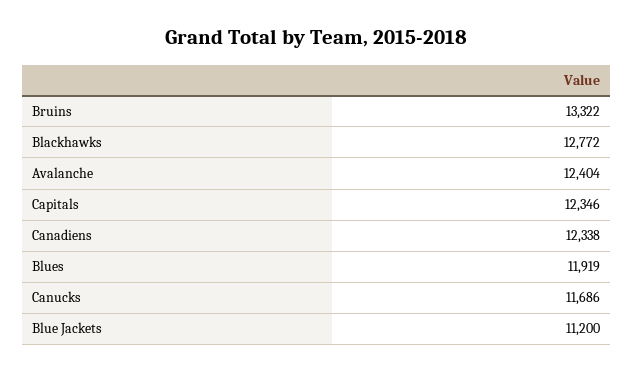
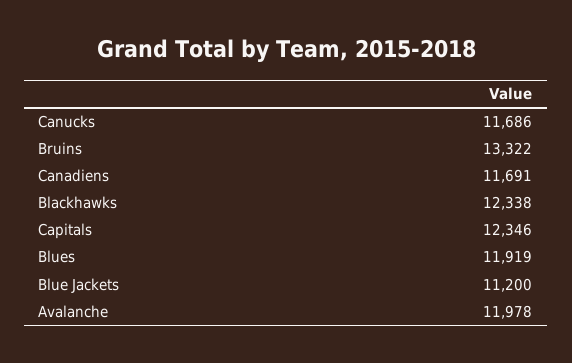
Blackhawks: 12772 -> 12338
Avalanche: 12404 -> 11978
Canadiens: 12338 -> 11691

